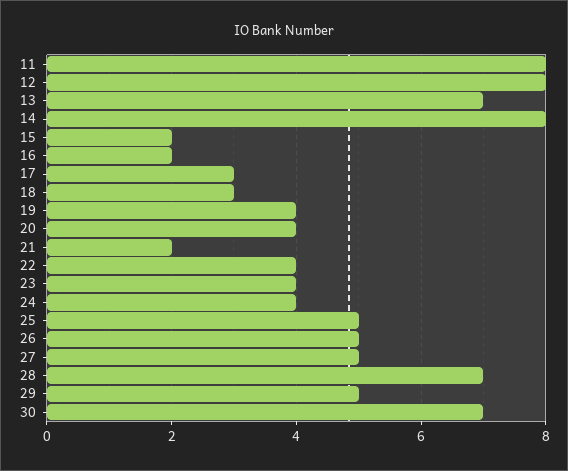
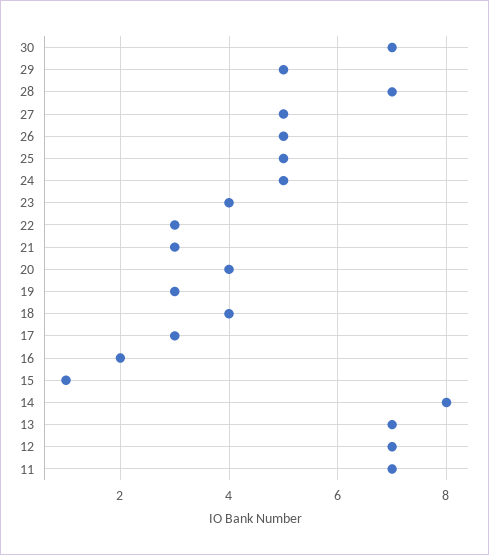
11: 8 -> 7
12: 8 -> 7
15: 2 -> 1
18: 3 -> 4
19: 4 -> 3
21: 2 -> 3
22: 4 -> 3
24: 4 -> 5

